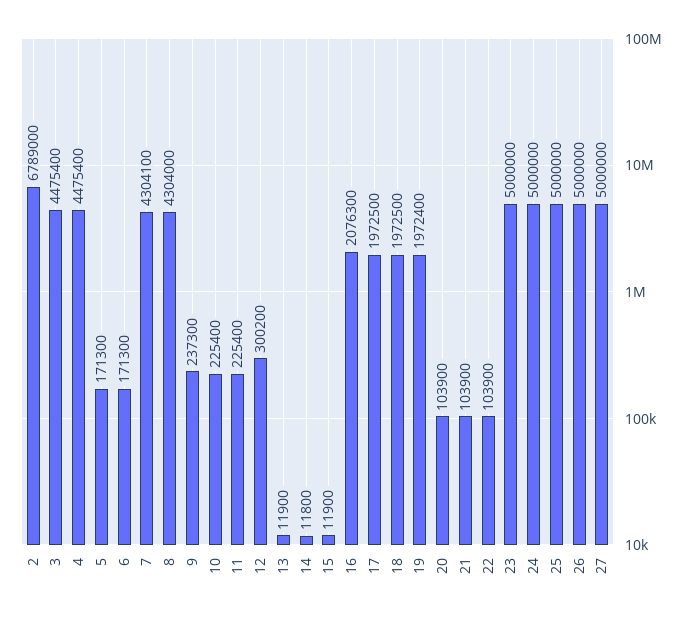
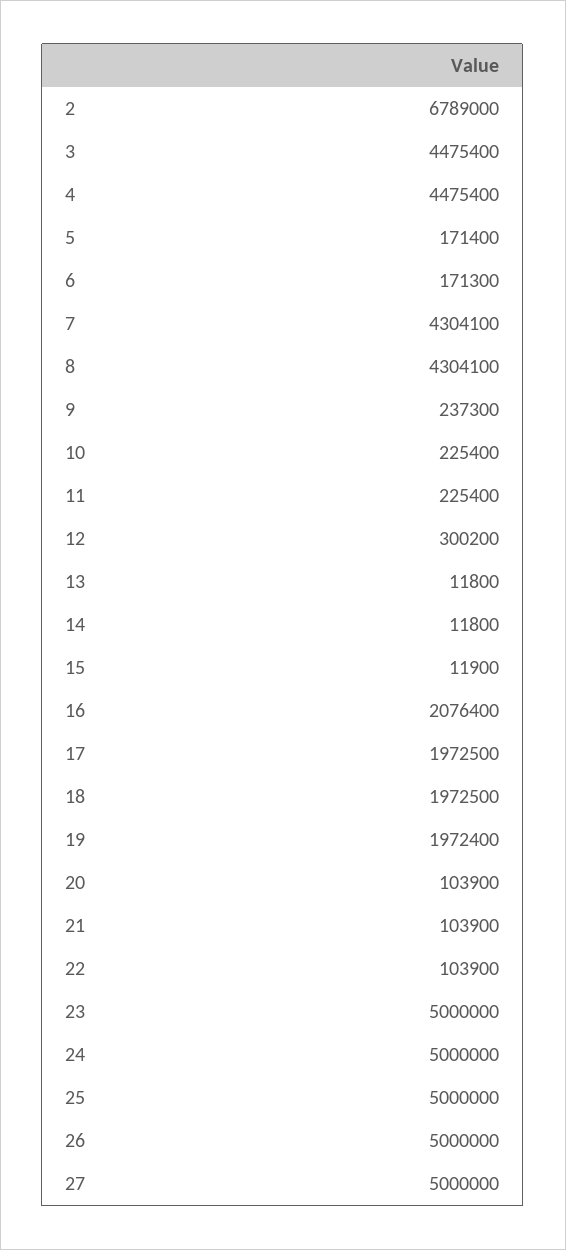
5: 171300 -> 171400
8: 4304000 -> 4304100
13: 11900 -> 11800
16: 2076300 -> 2076400

